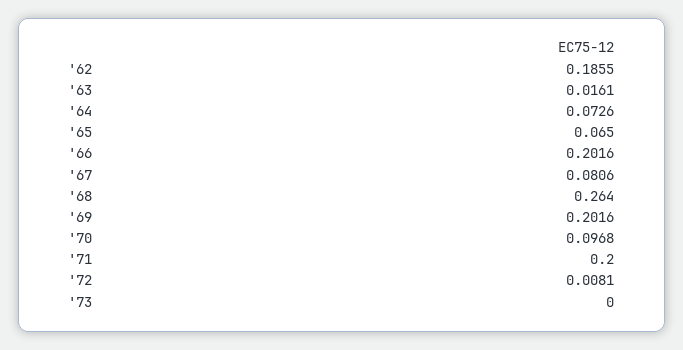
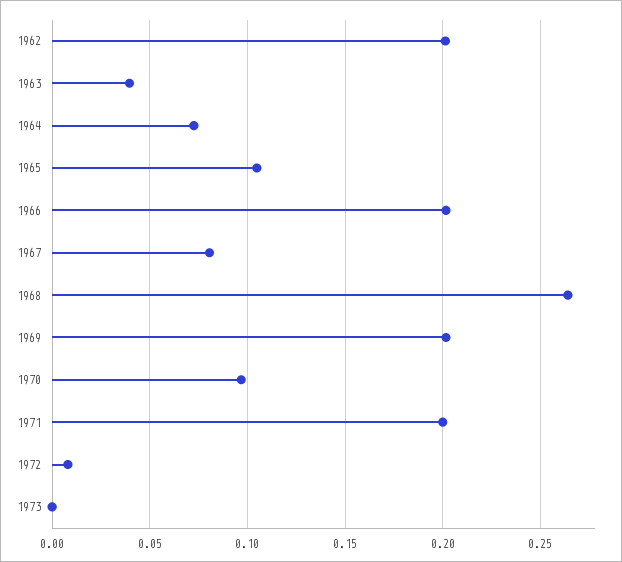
'62: 0.1855 -> 0.2
'63: 0.0161 -> 0.04
'65: 0.065 -> 0.105

